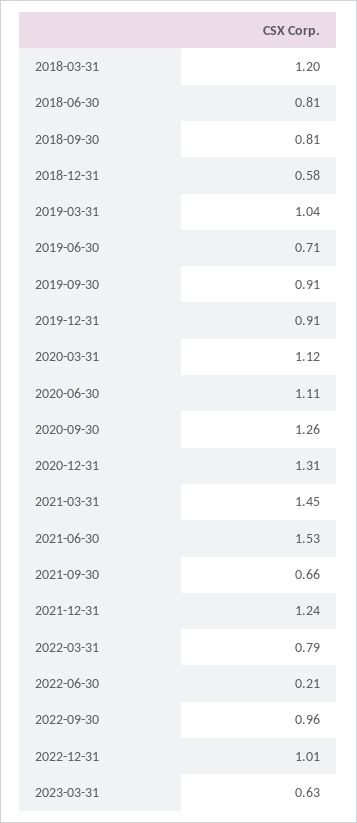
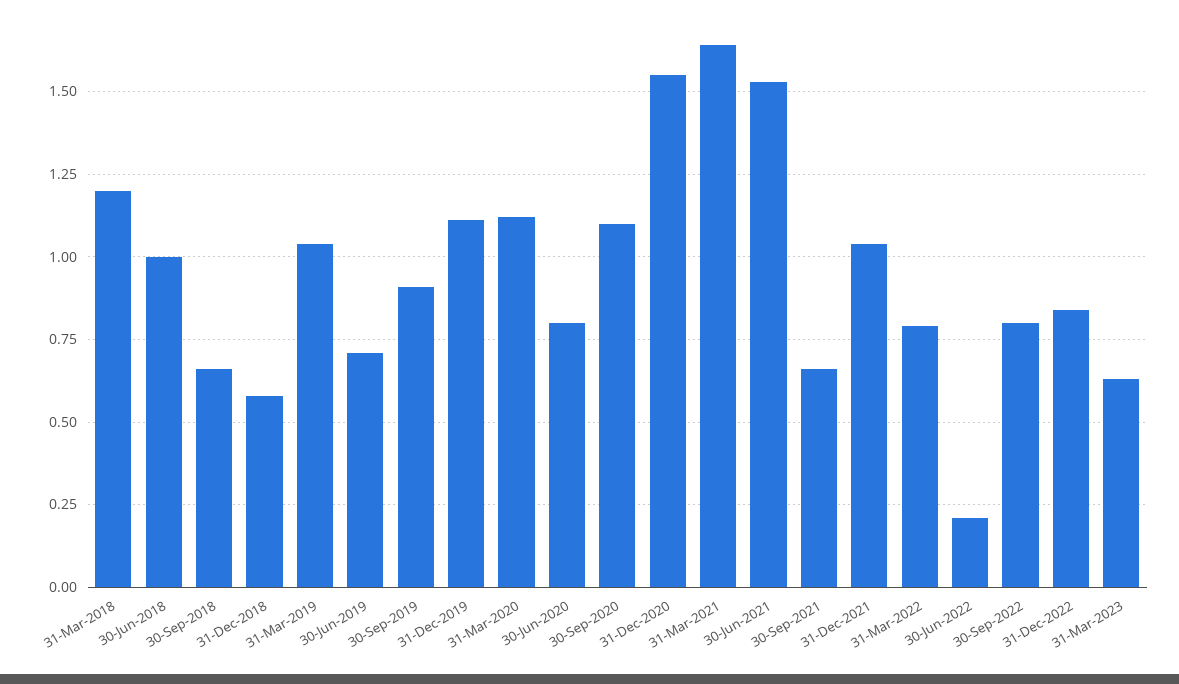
2018-06-30: 0.81 -> 1
2018-09-30: 0.81 -> 0.65
2019-12-31: 0.91 -> 1.1
2020-06-30: 1.11 -> 0.8
2020-09-30: 1.26 -> 1.1
2020-12-31: 1.31 -> 1.55
2021-03-31: 1.45 -> 1.65
2021-12-31: 1.24 -> 1.05
2022-09-30: 0.96 -> 0.8
2022-12-31: 1.01 -> 0.85

